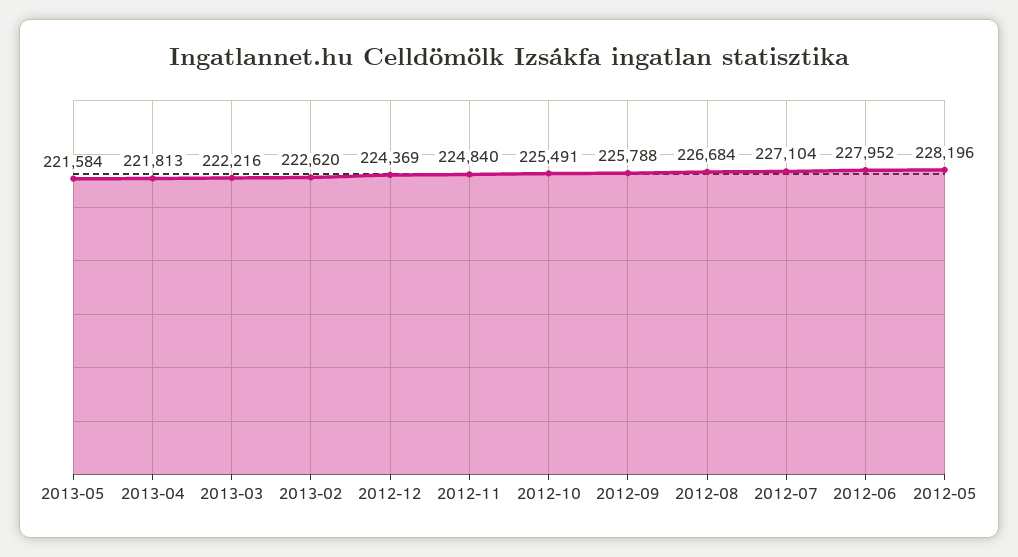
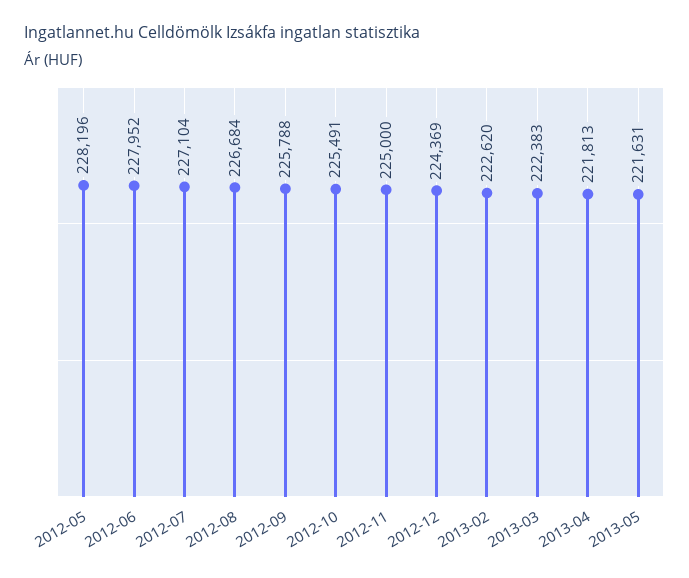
2013-05: 221584 -> 221631
2013-03: 222216 -> 222383
2012-11: 224840 -> 225000

